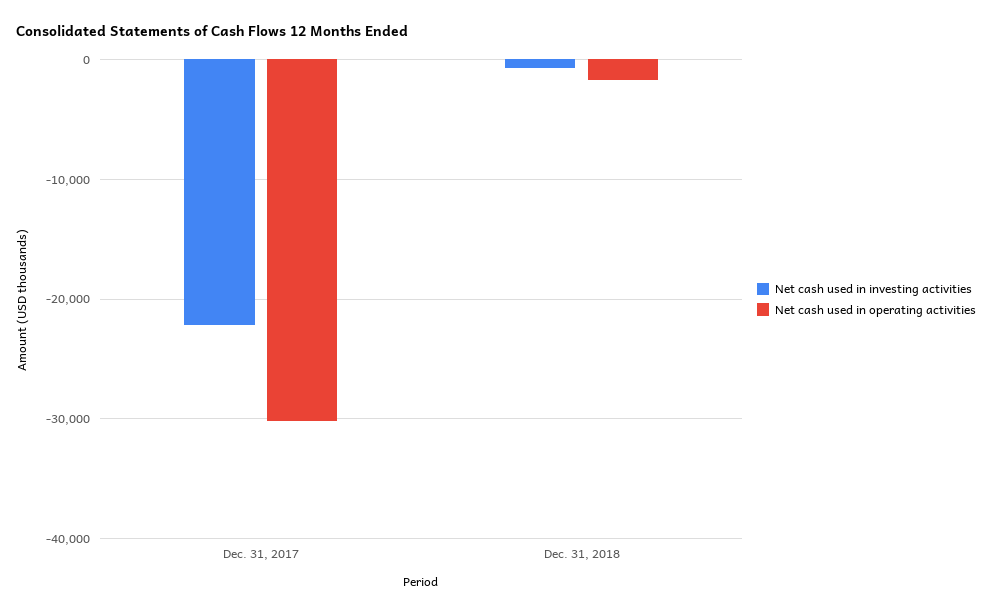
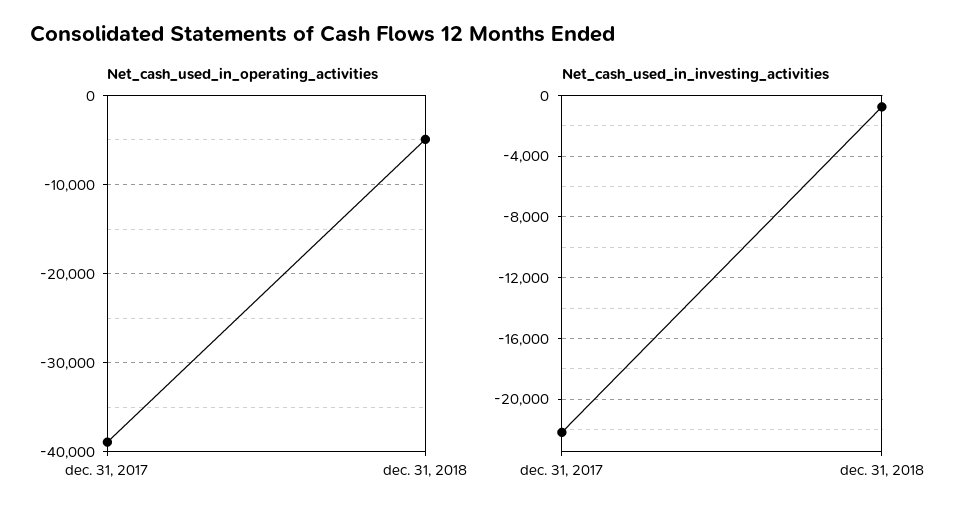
Net cash used in operating activities, Dec. 31, 2017: -30000 -> -39000
Net cash used in operating activities, Dec. 31, 2018: -2000 -> -5000

